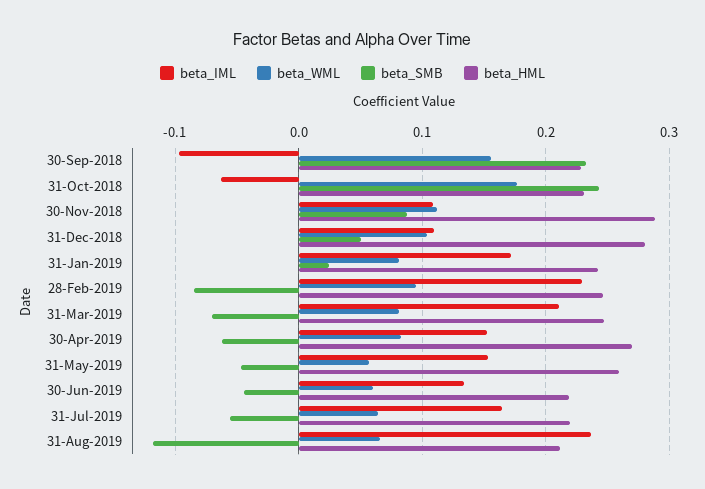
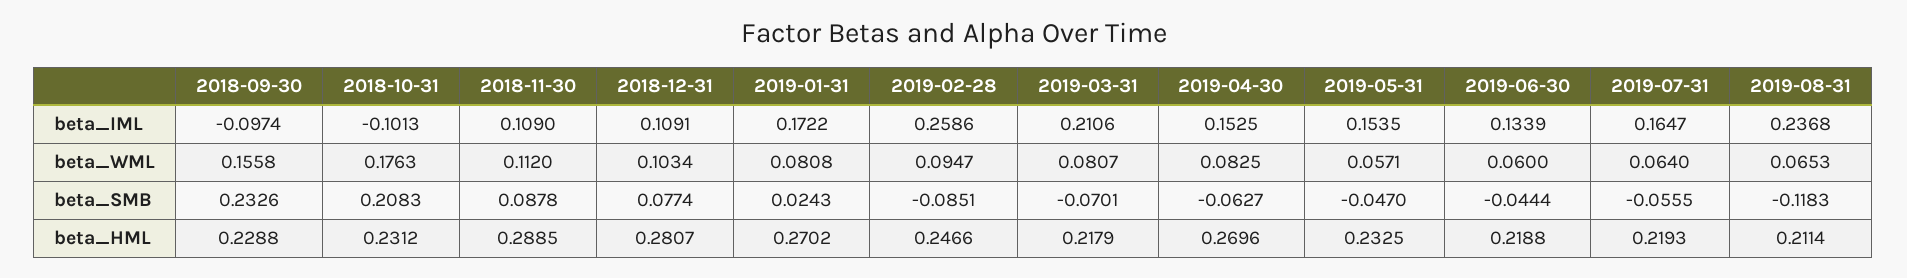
beta_IML, 31-Oct-2018: -0.06 -> -0.1013
beta_SMB, 31-Oct-2018: 0.24 -> 0.2083
beta_SMB, 31-Dec-2018: 0.05 -> 0.0774
beta_HML, 31-Jan-2019: 0.24 -> 0.2702
beta_IML, 28-Feb-2019: 0.23 -> 0.2586
beta_HML, 31-Mar-2019: 0.25 -> 0.2179
beta_HML, 31-May-2019: 0.26 -> 0.2325

